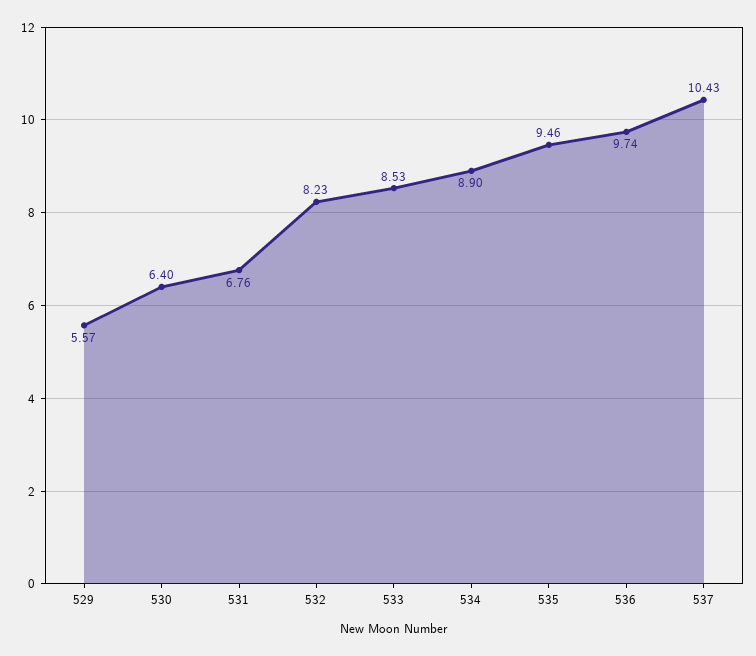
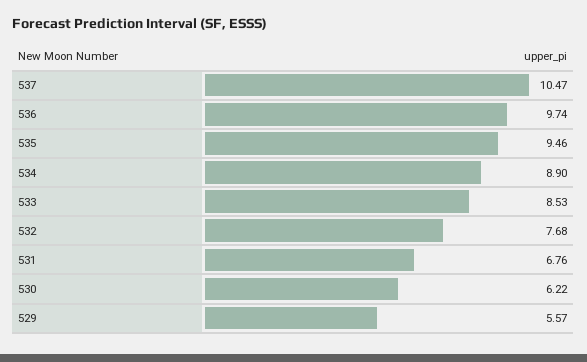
530: 6.4 -> 6.22
532: 8.23 -> 7.68
537: 10.43 -> 10.47

